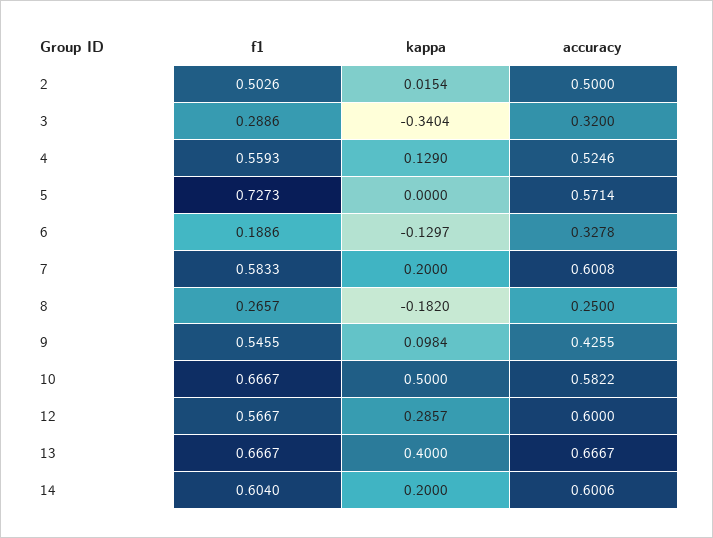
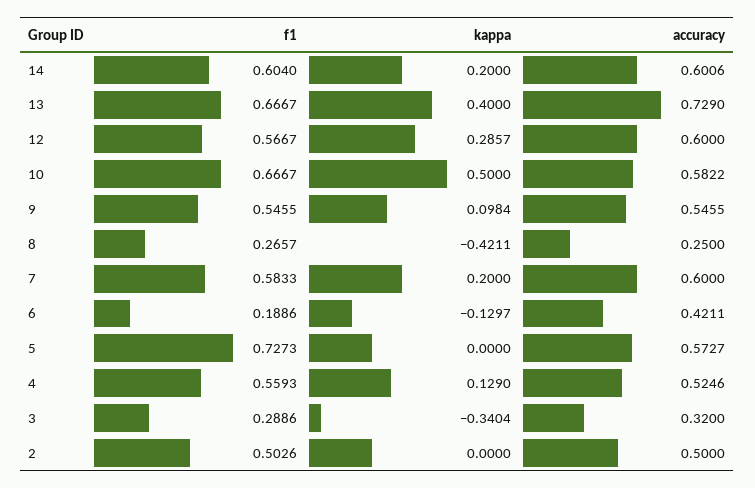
kappa, 2: 0.0154 -> 0
accuracy, 5: 0.5714 -> 0.5727
accuracy, 6: 0.3278 -> 0.4211
accuracy, 7: 0.6008 -> 0.6
kappa, 8: -0.182 -> -0.4211
accuracy, 9: 0.4255 -> 0.5455
accuracy, 13: 0.6667 -> 0.729

